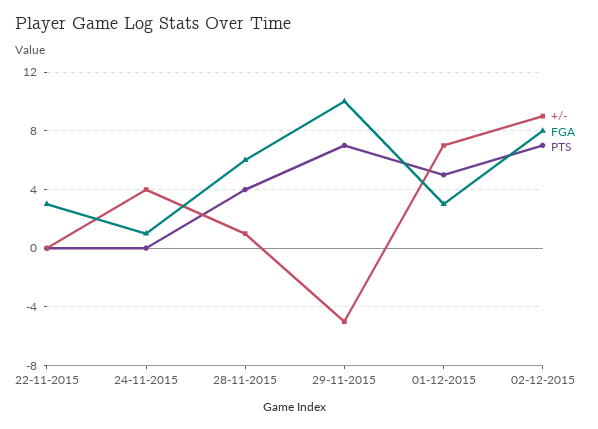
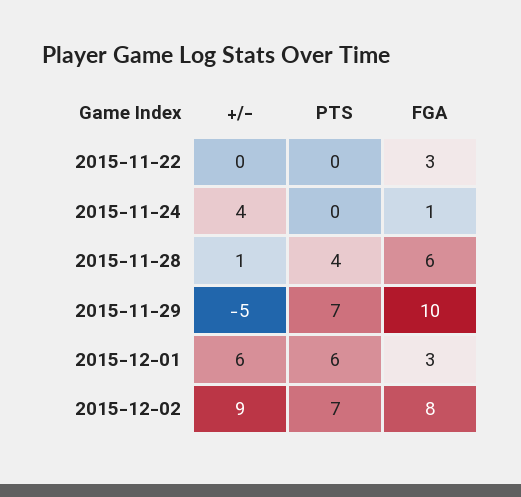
+/-, 01-12-2015: 7 -> 6
PTS, 01-12-2015: 5 -> 6

